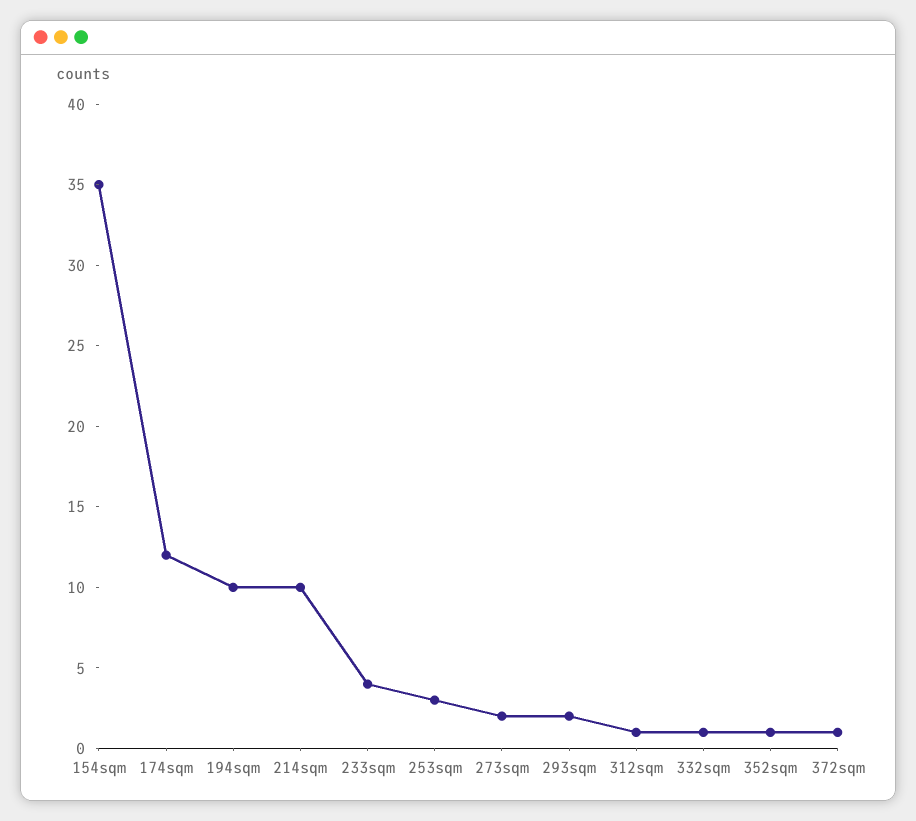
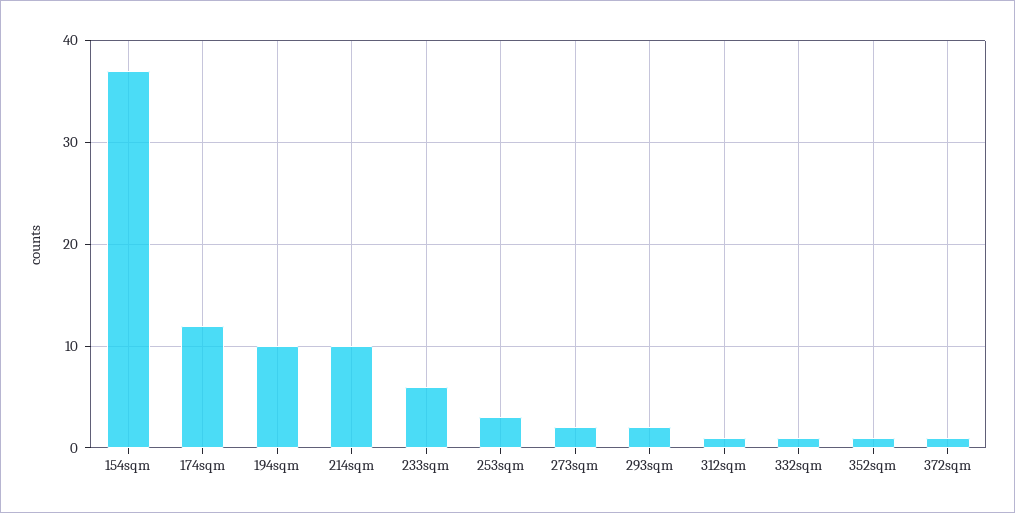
154sqm: 35 -> 37
233sqm: 4 -> 6

